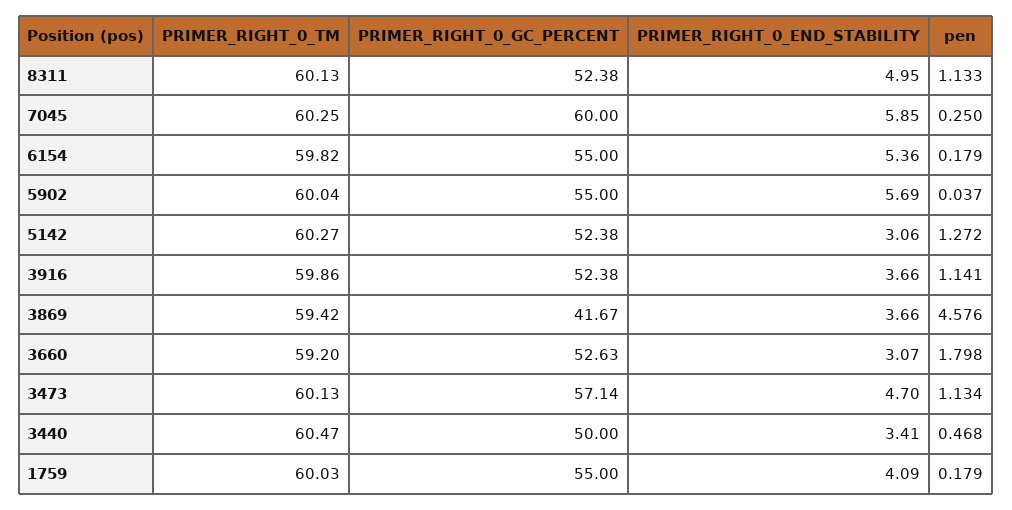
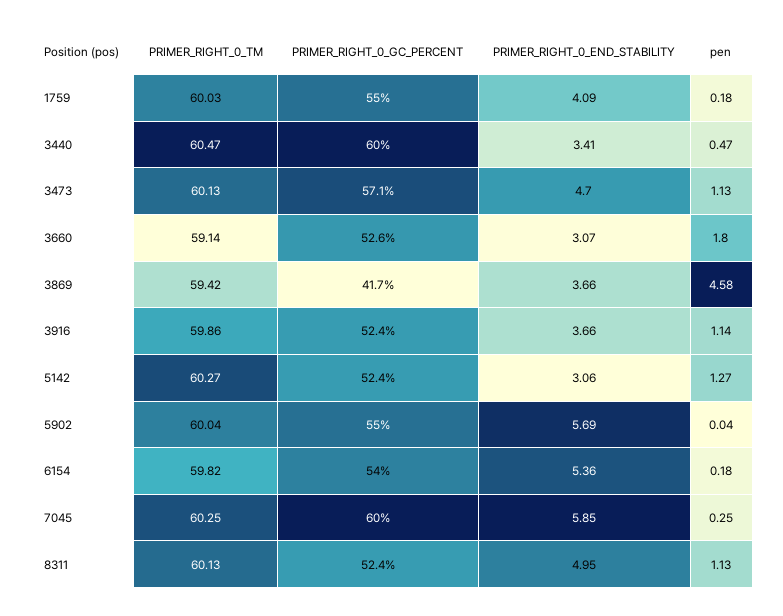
PRIMER_RIGHT_0_GC_PERCENT, 6154: 55 -> 54
PRIMER_RIGHT_0_TM, 3660: 59.2 -> 59.14
PRIMER_RIGHT_0_GC_PERCENT, 3440: 50 -> 60

